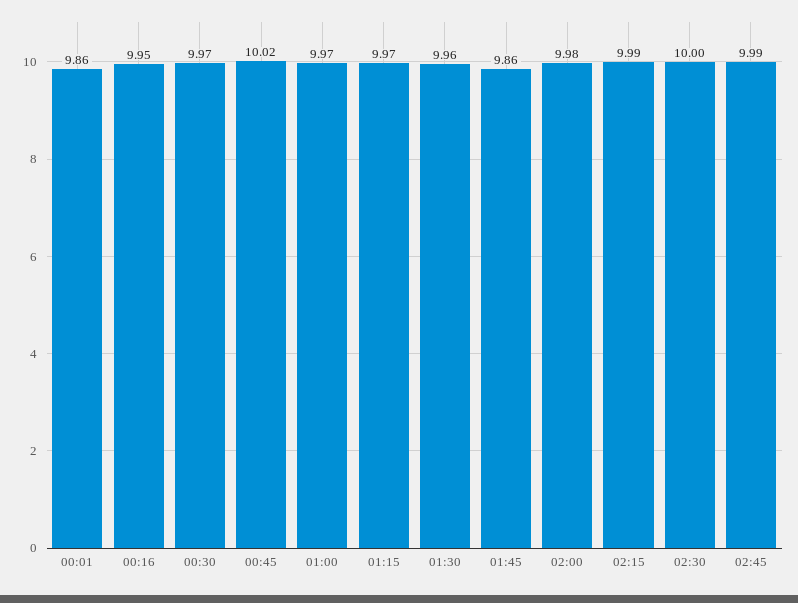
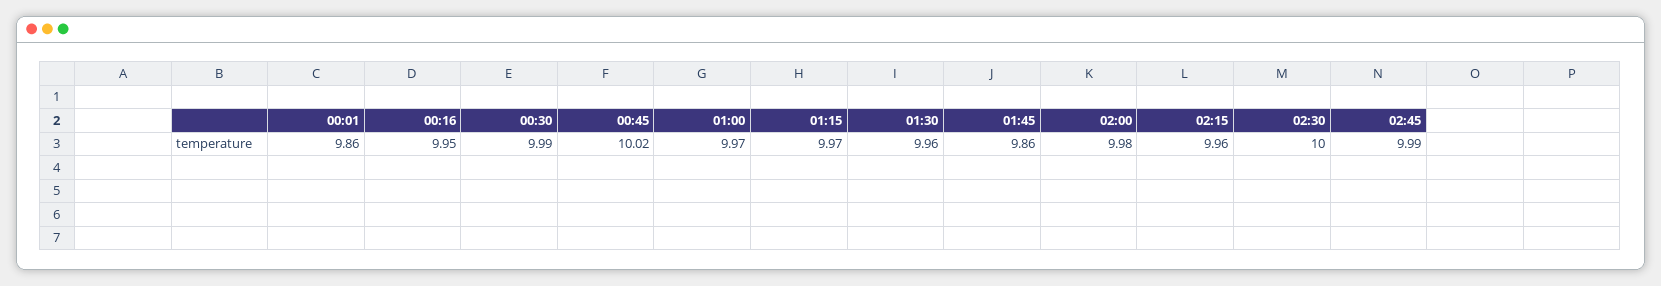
00:30: 9.97 -> 9.99
02:15: 9.99 -> 9.96

